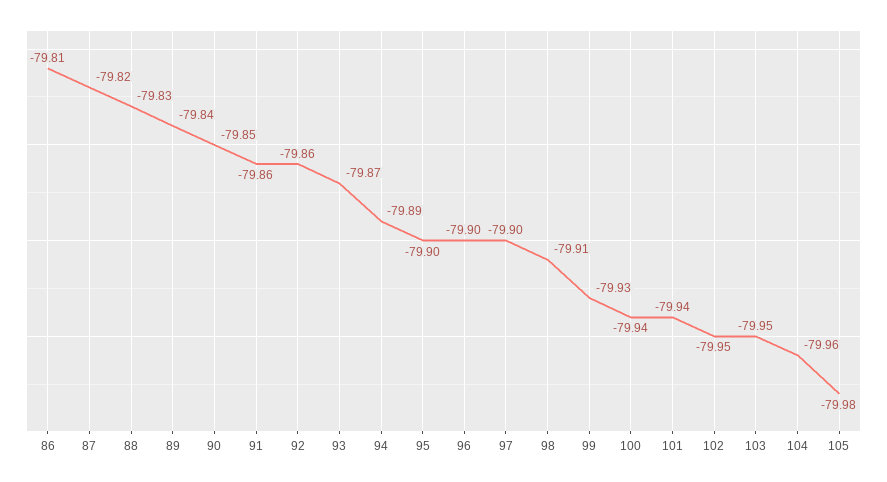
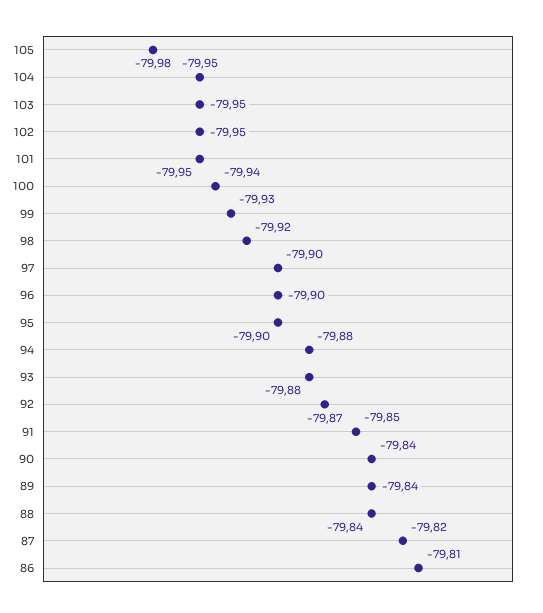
88: -79.83 -> -79.84
90: -79.85 -> -79.84
91: -79.86 -> -79.85
92: -79.86 -> -79.87
93: -79.87 -> -79.88
94: -79.89 -> -79.88
98: -79.91 -> -79.92
101: -79.94 -> -79.95
104: -79.96 -> -79.95

